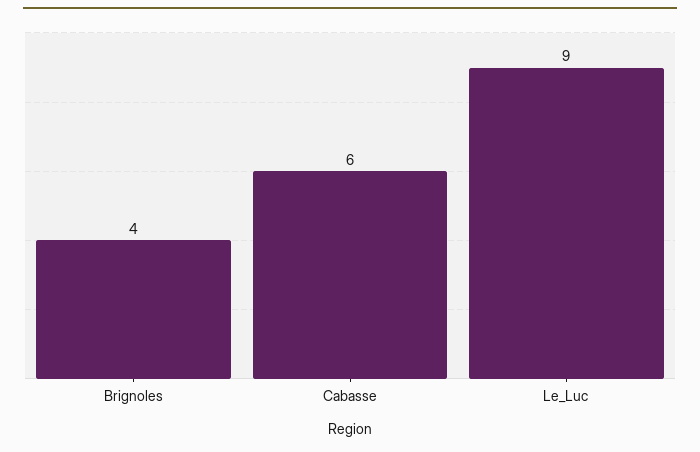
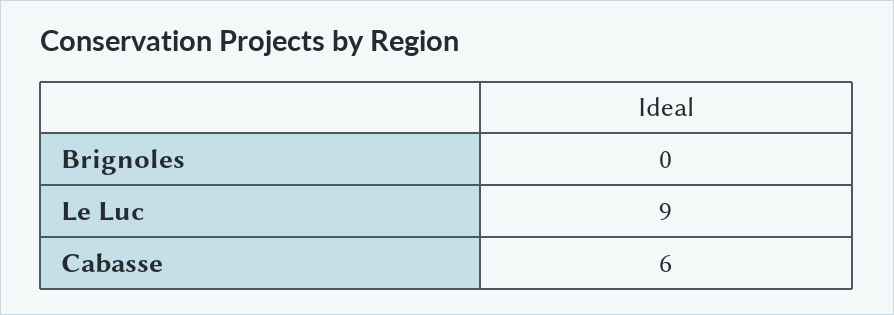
Brignoles: 4 -> 0

